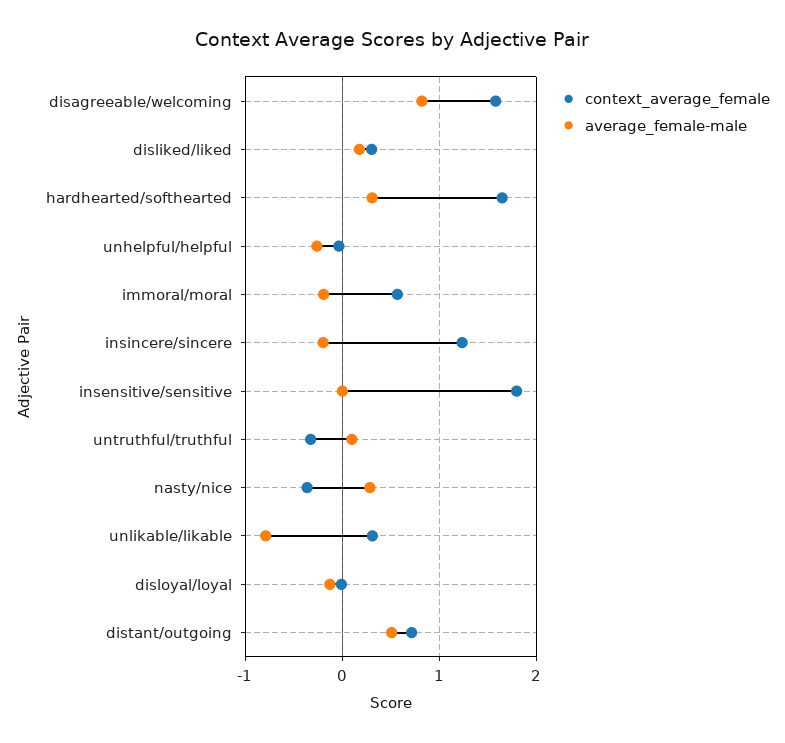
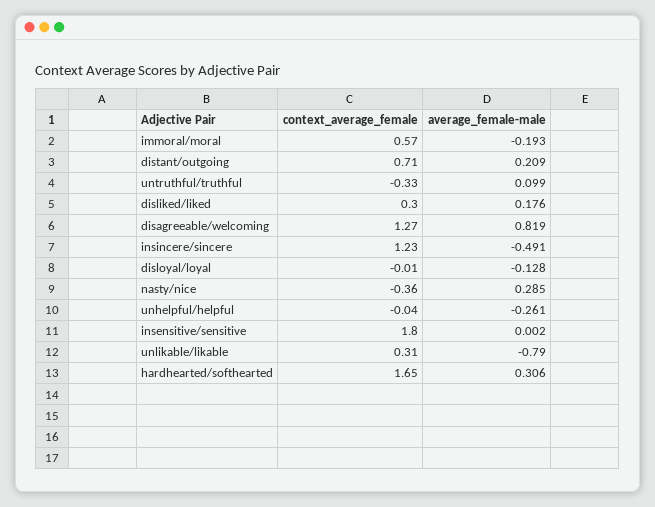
context_average_female, disagreeable/welcoming: 1.6 -> 1.27
average_female-male, insincere/sincere: -0.2 -> -0.491
average_female-male, distant/outgoing: 0.5 -> 0.209

